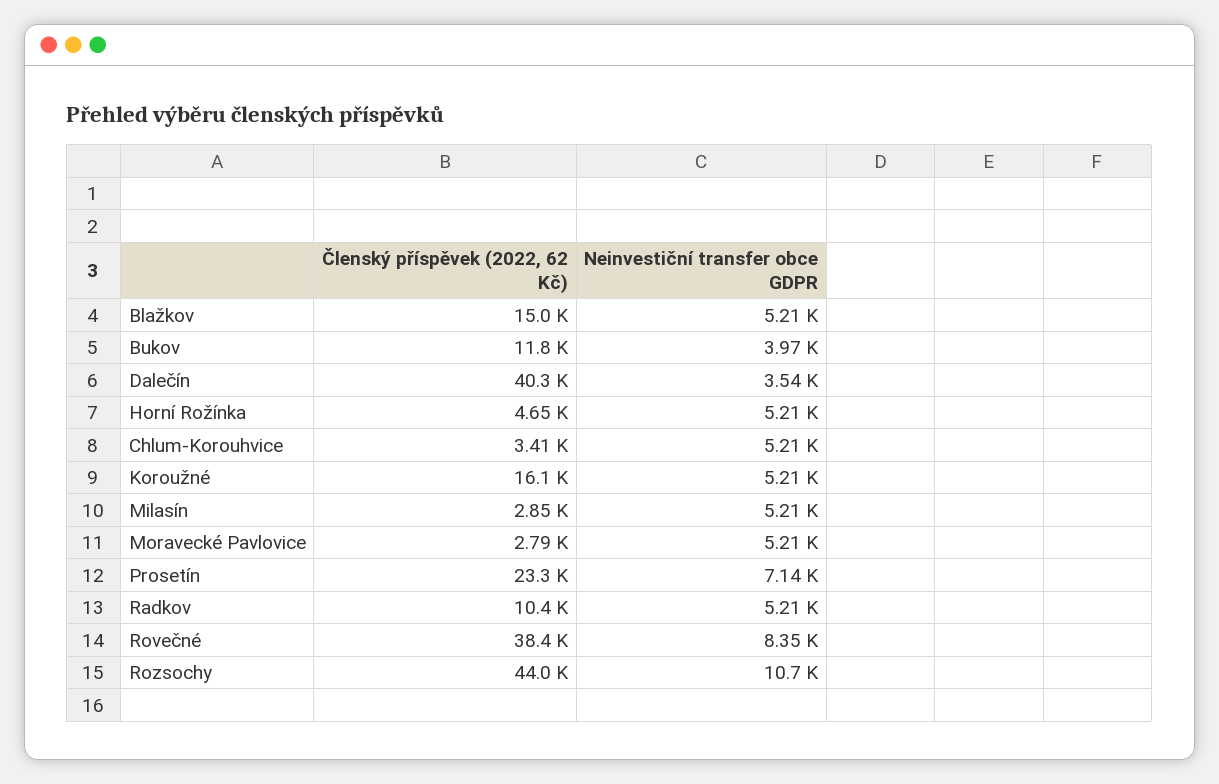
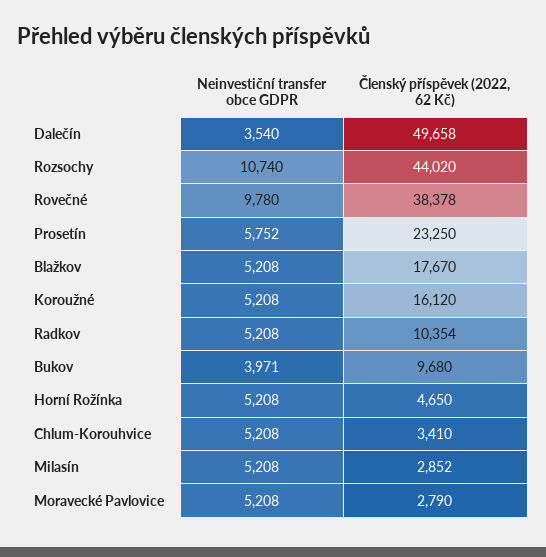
Členský příspěvek (2022, 62 Kč), Blažkov: 15000 -> 17670
Členský příspěvek (2022, 62 Kč), Bukov: 11800 -> 9680
Členský příspěvek (2022, 62 Kč), Dalečín: 40300 -> 49658
Neinvestiční transfer obce GDPR, Prosetín: 7140 -> 5752
Neinvestiční transfer obce GDPR, Rovečné: 8350 -> 9780

